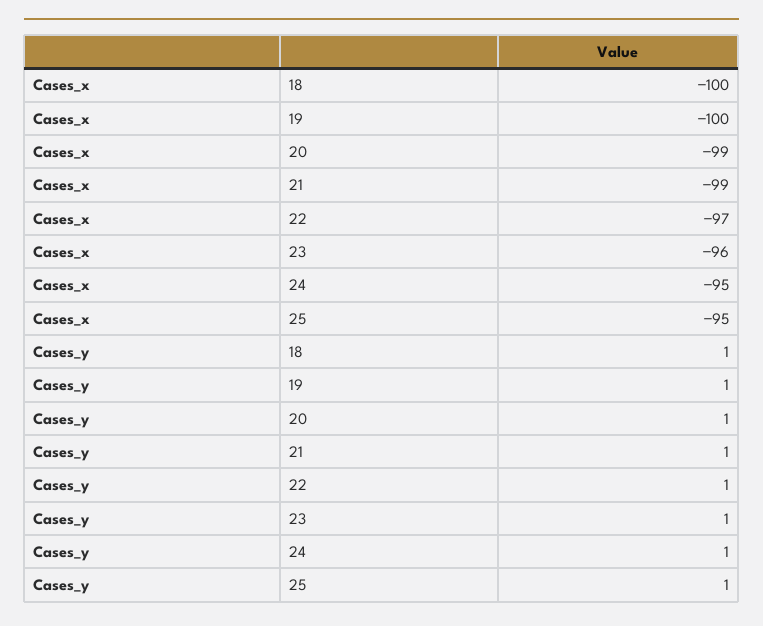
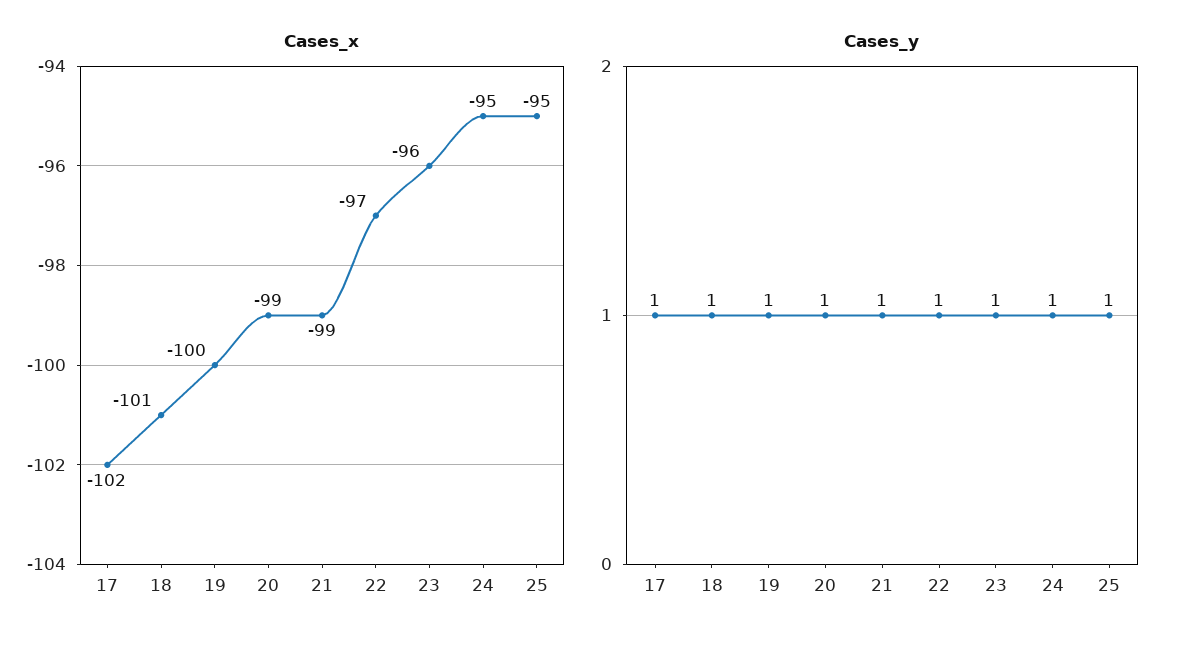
Cases_x, 18: -100 -> -101
Cases_x, 17: none -> -102
Cases_y, 17: none -> 1

